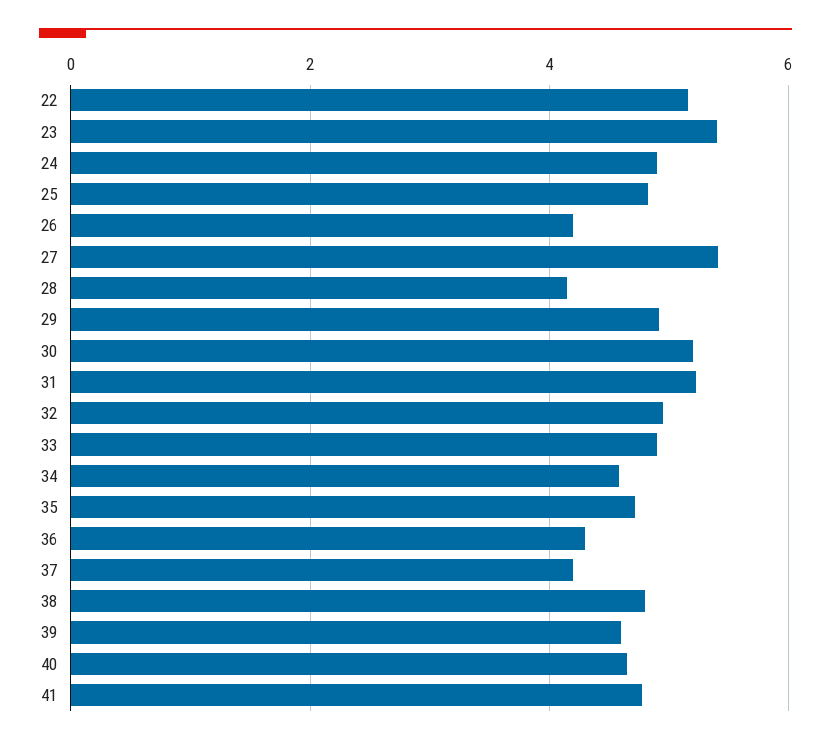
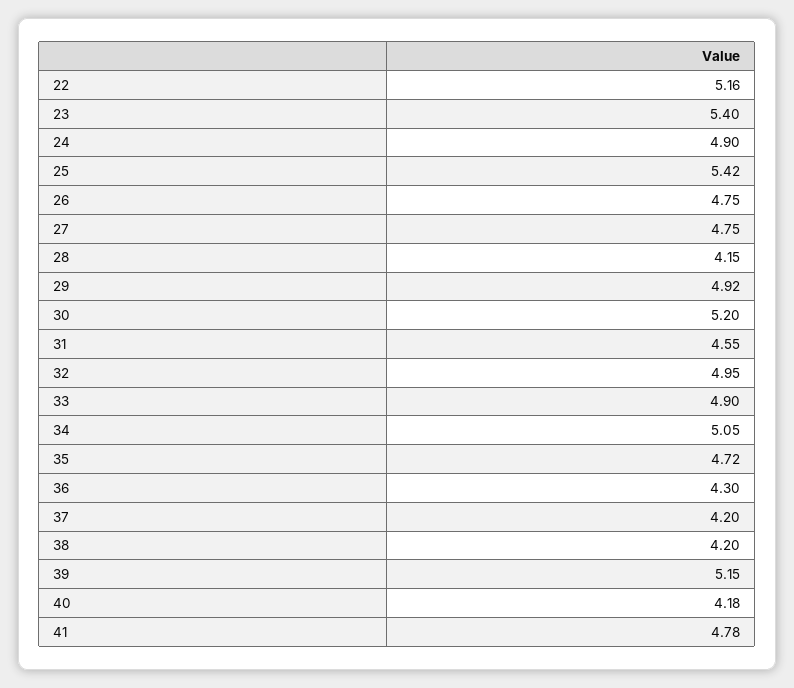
25: 4.8 -> 5.42
26: 4.2 -> 4.75
27: 5.4 -> 4.75
31: 5.2 -> 4.55
34: 4.6 -> 5.05
38: 4.8 -> 4.2
39: 4.6 -> 5.15
40: 4.6 -> 4.18

